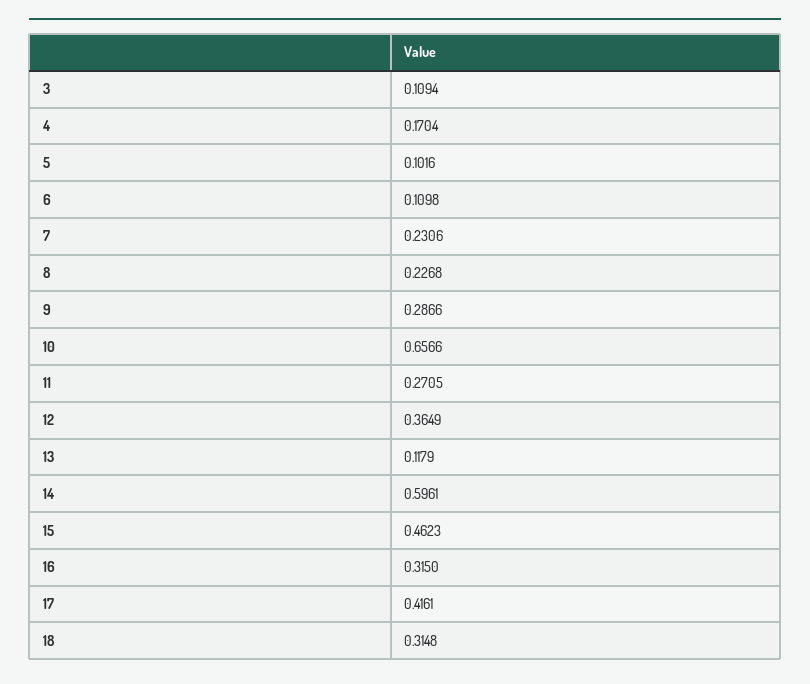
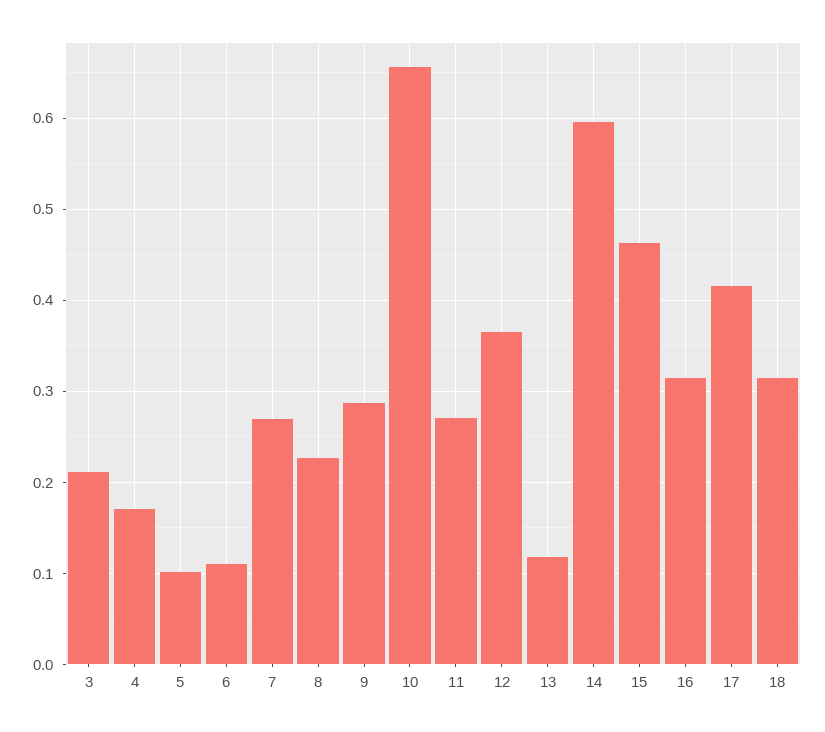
3: 0.1094 -> 0.21
7: 0.2306 -> 0.27

